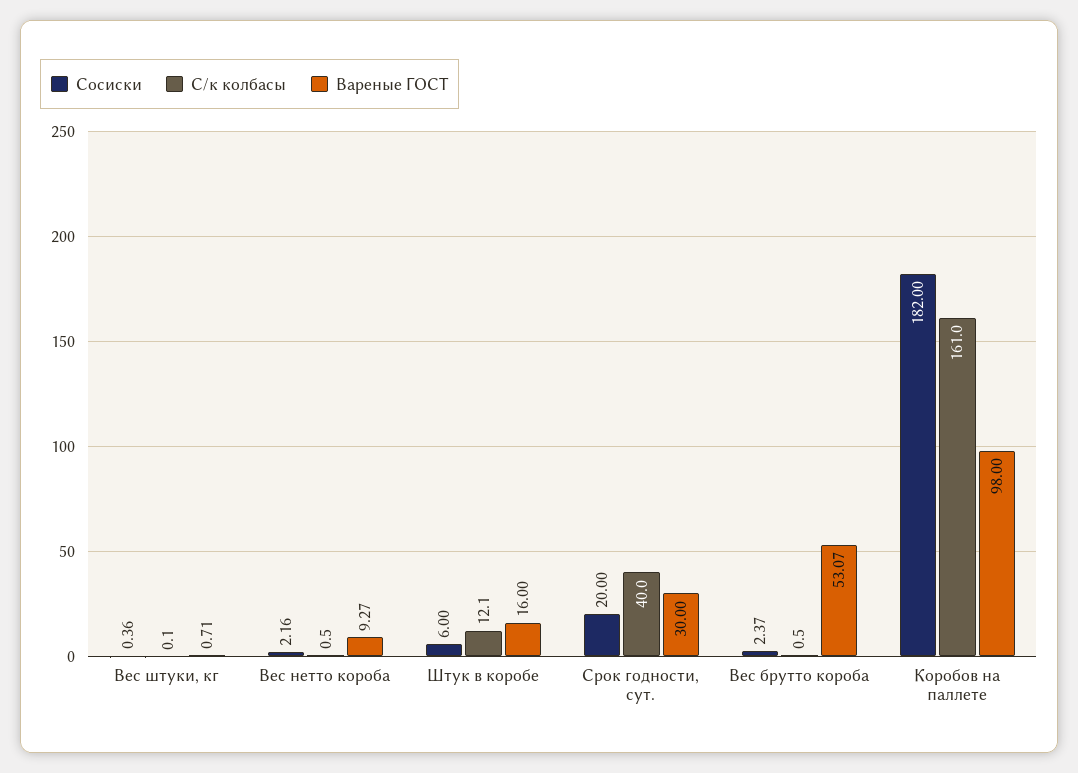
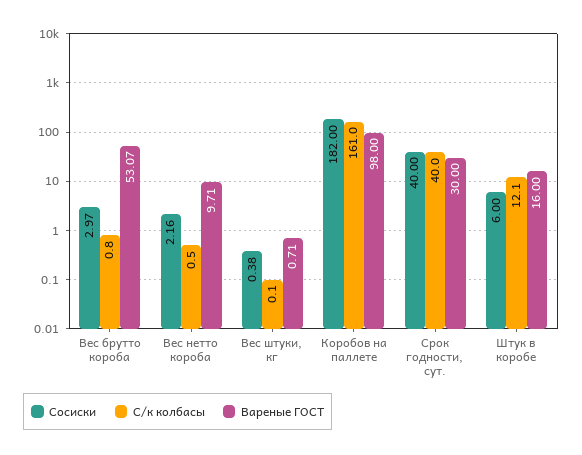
Сосиски, Вес штуки, кг: 0.36 -> 0.38
Вареные ГОСТ, Вес нетто короба: 9.27 -> 9.71
Сосиски, Срок годности, сут.: 20 -> 40
Сосиски, Вес брутто короба: 2.37 -> 2.97
С/к колбасы, Вес брутто короба: 0.5 -> 0.8

